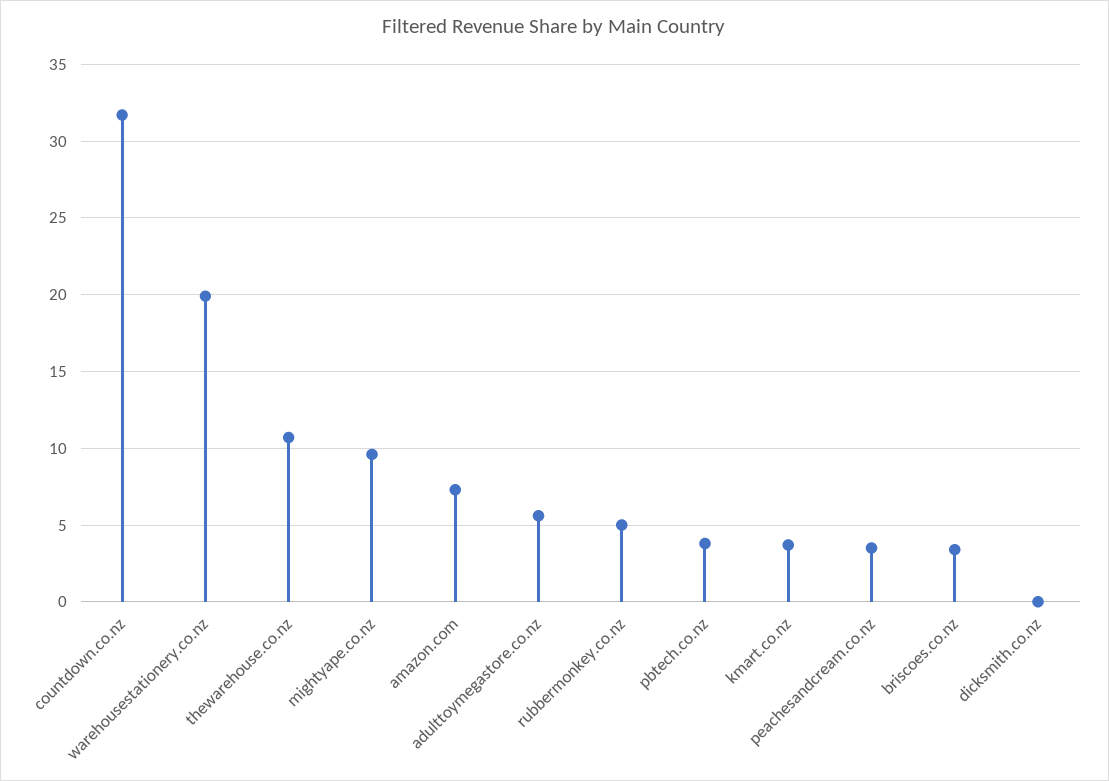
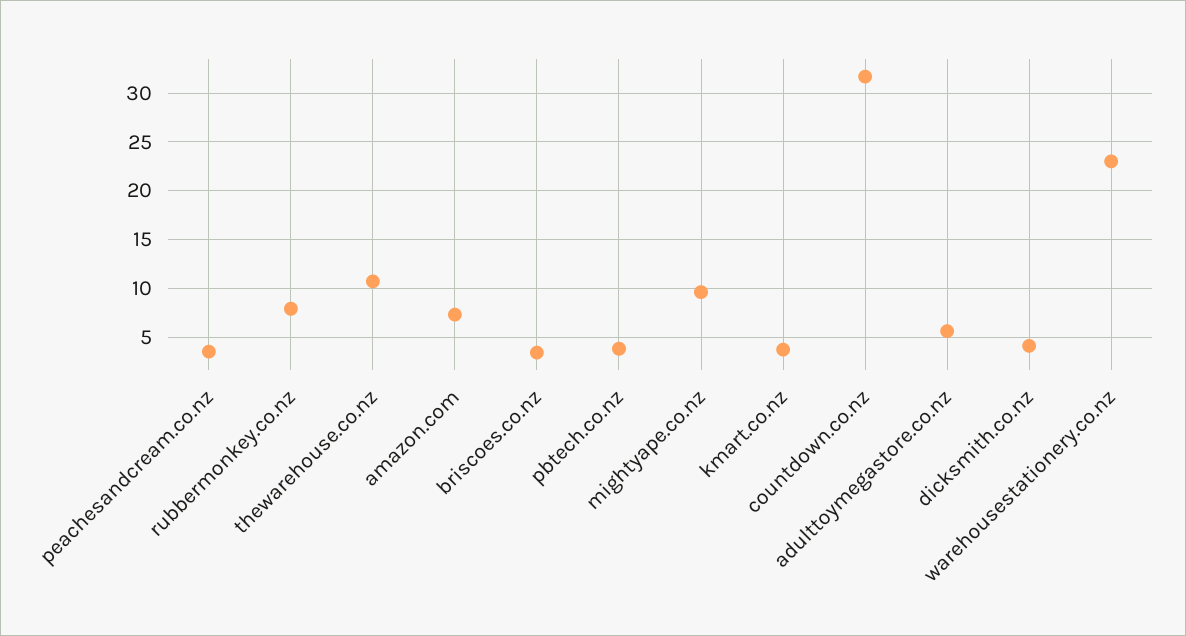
warehousestationery.co.nz: 20 -> 23
rubbermonkey.co.nz: 5 -> 8
dicksmith.co.nz: 0 -> 4

